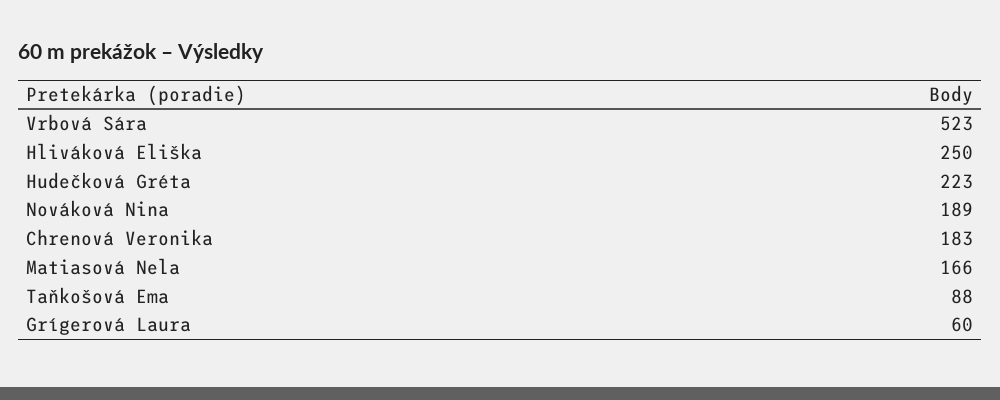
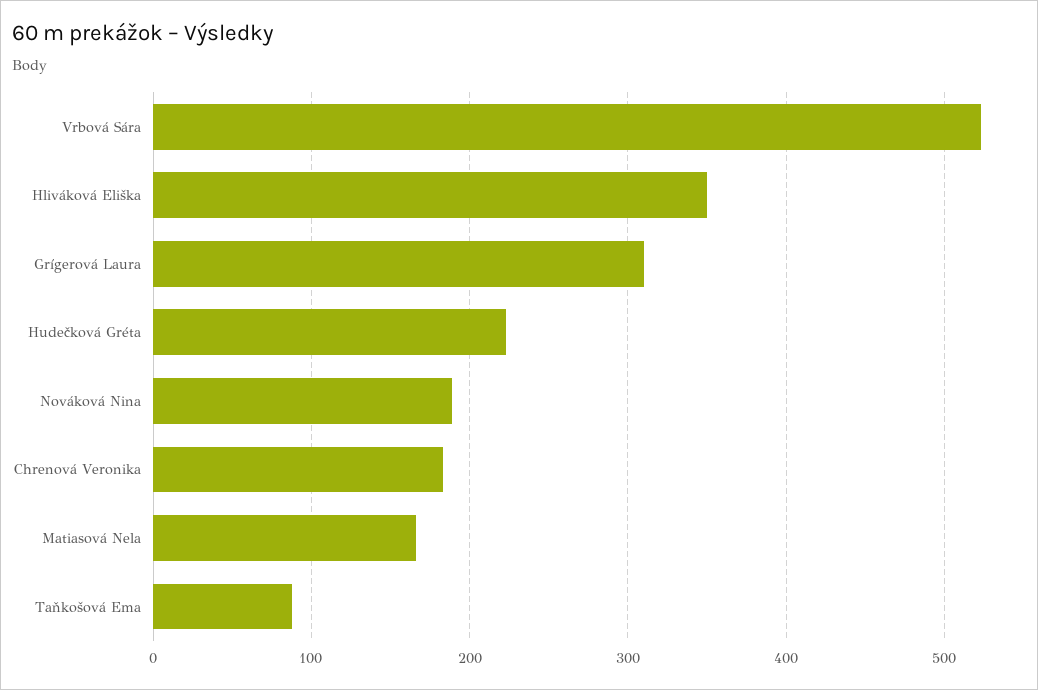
Hliváková Eliška: 250 -> 350
Grígerová Laura: 60 -> 310

